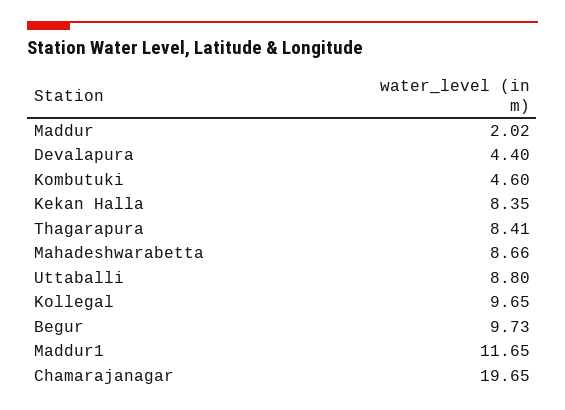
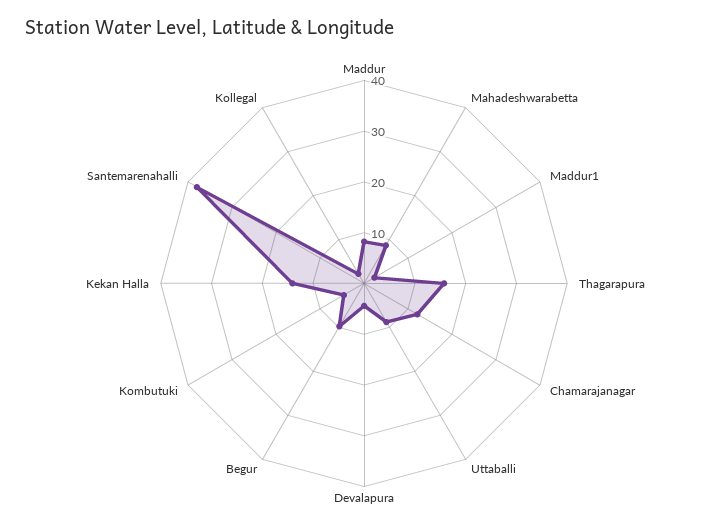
Maddur: 2.02 -> 8
Kekan Halla: 8.35 -> 14
Thagarapura: 8.41 -> 16
Kollegal: 9.65 -> 2
Maddur1: 11.65 -> 2
Chamarajanagar: 19.65 -> 12
Santemarenahalli: none -> 38

